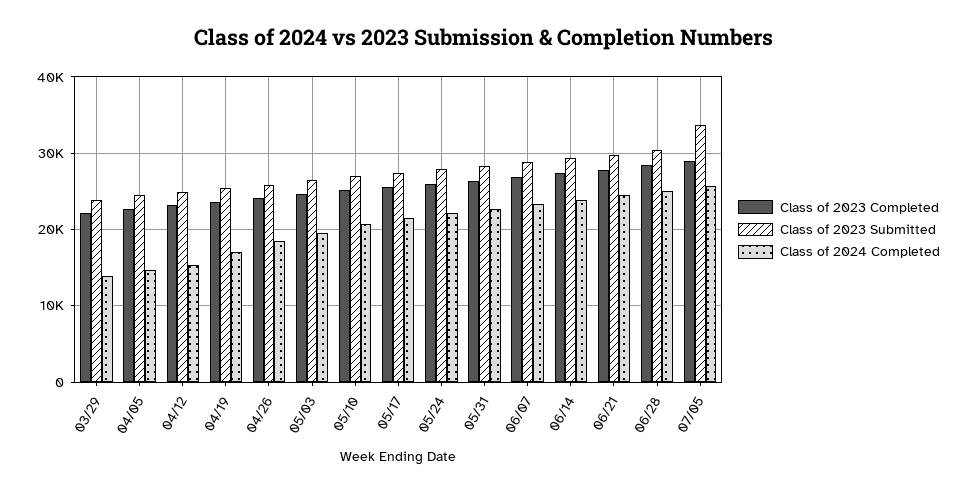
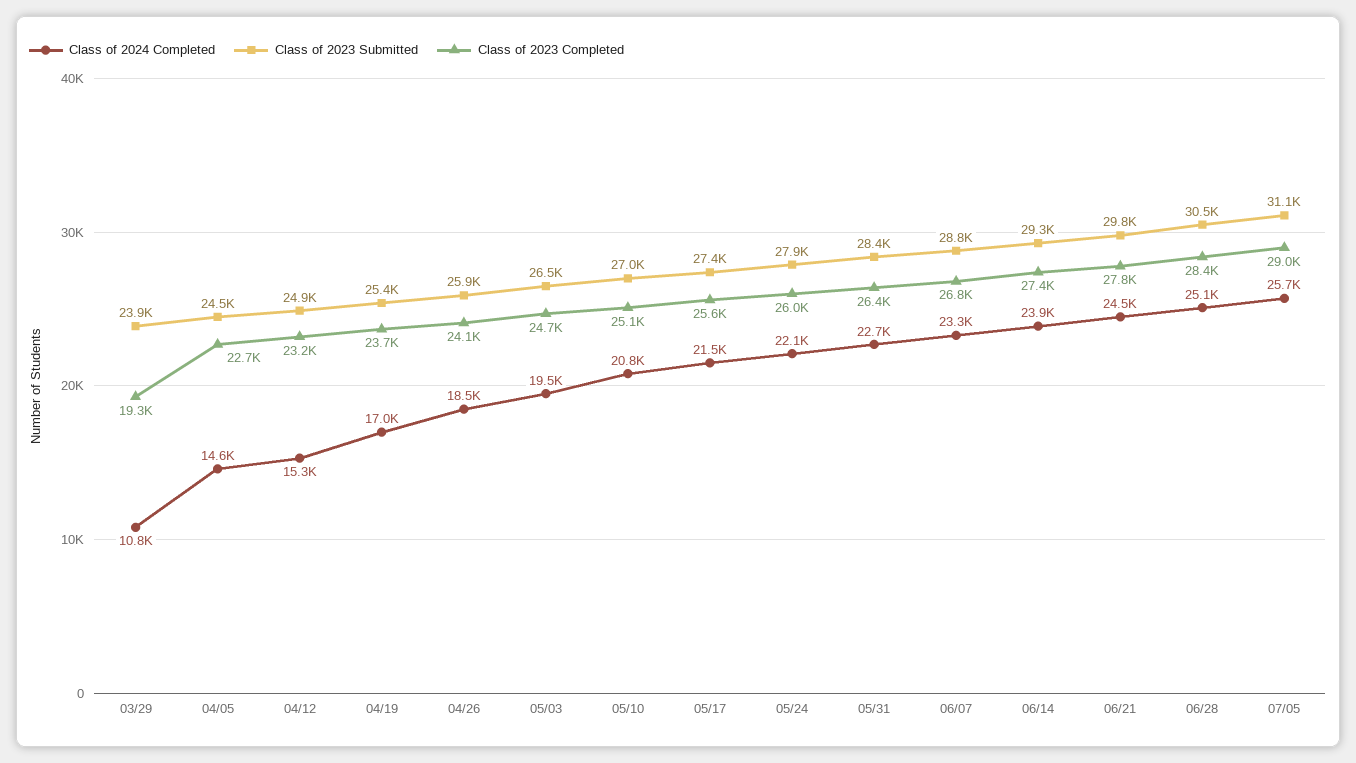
Class of 2023 Completed, 03/29: 22000 -> 19300
Class of 2024 Completed, 03/29: 14000 -> 10800
Class of 2023 Submitted, 07/05: 34000 -> 31100

